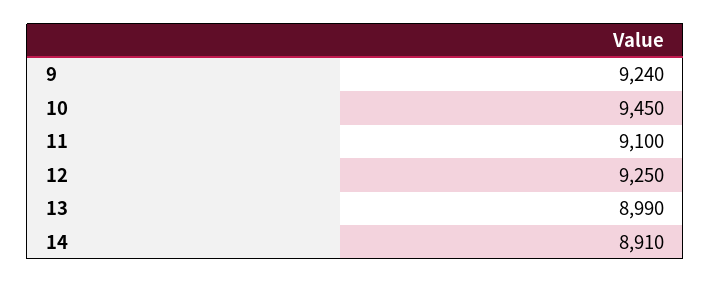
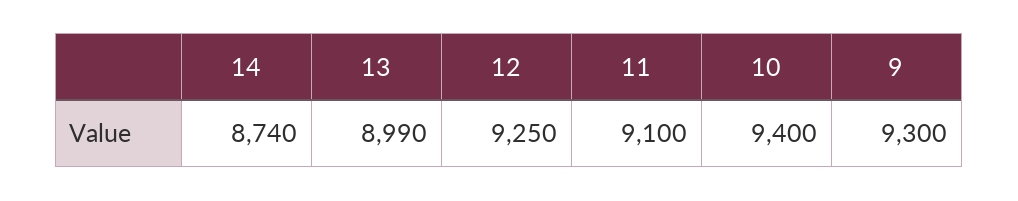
9: 9240 -> 9300
10: 9450 -> 9400
14: 8910 -> 8740

